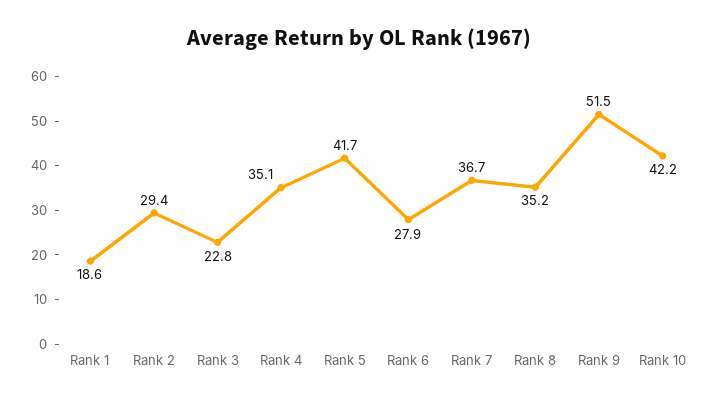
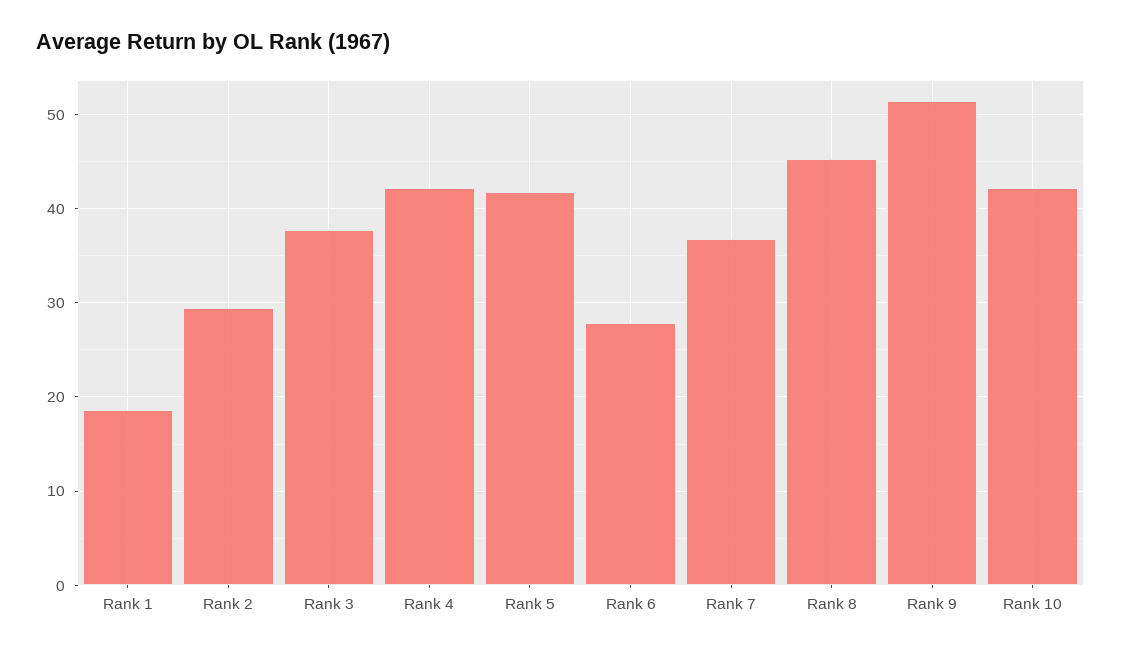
Rank 3: 22.8 -> 38
Rank 4: 35.1 -> 42
Rank 8: 35.2 -> 45

